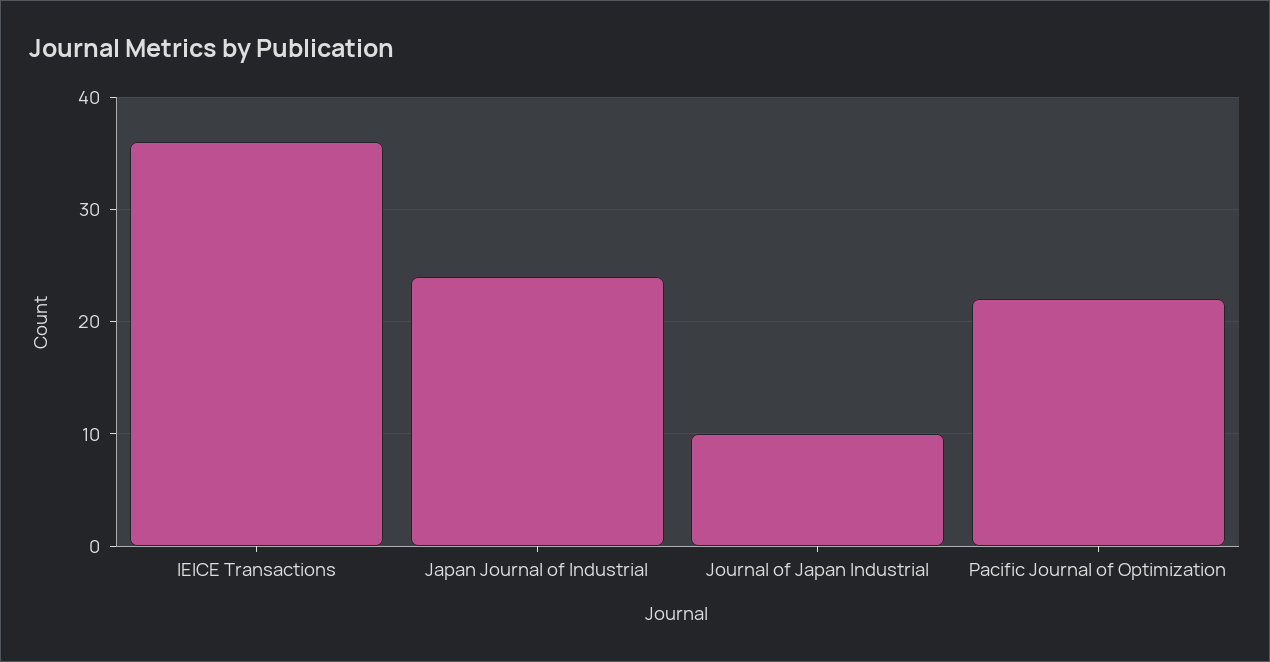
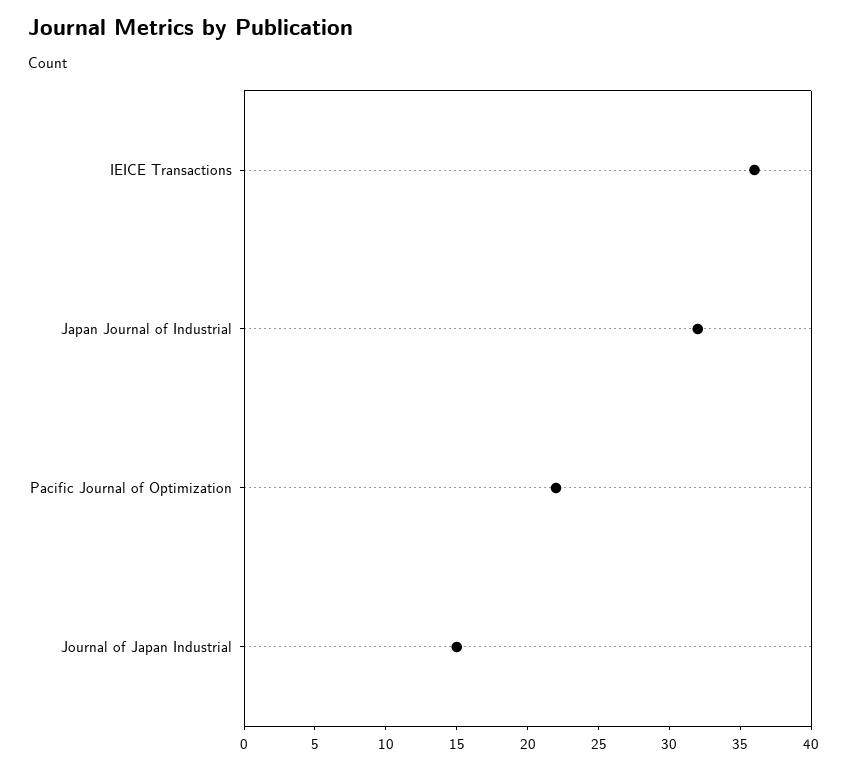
Japan Journal of Industrial: 24 -> 32
Journal of Japan Industrial: 10 -> 15

